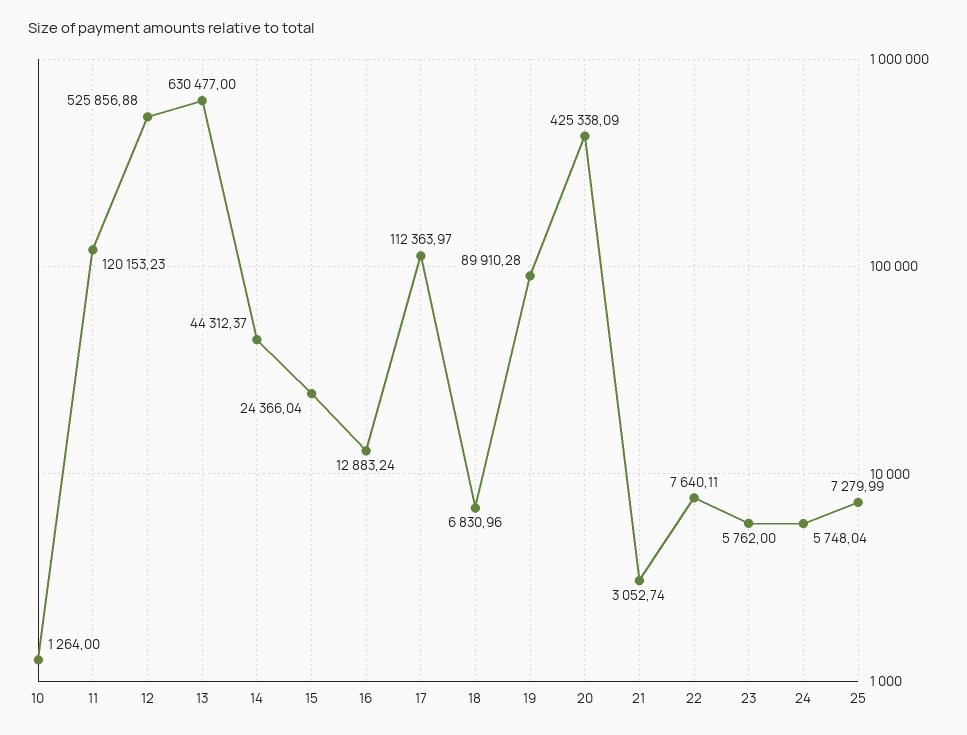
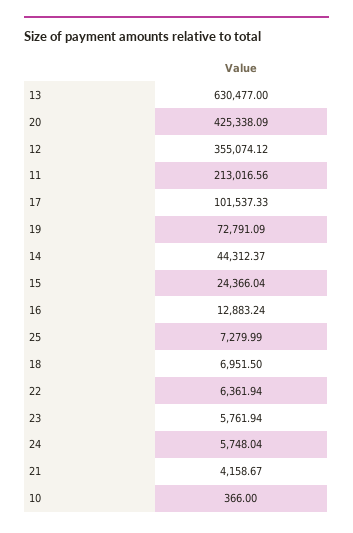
10: 1264 -> 366
11: 120153.23 -> 213016.56
12: 525856.88 -> 355074.12
17: 112363.97 -> 101537.33
18: 6830.96 -> 6951.5
19: 89910.28 -> 72791.09
21: 3052.74 -> 4158.67
22: 7640.11 -> 6361.94
23: 5762 -> 5761.94

